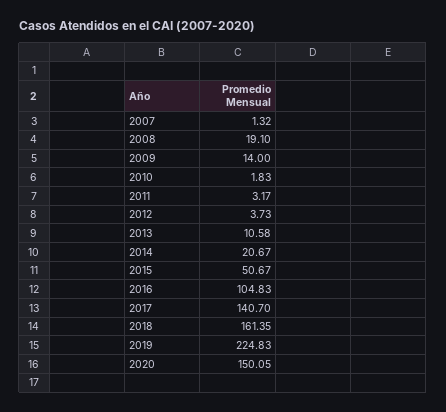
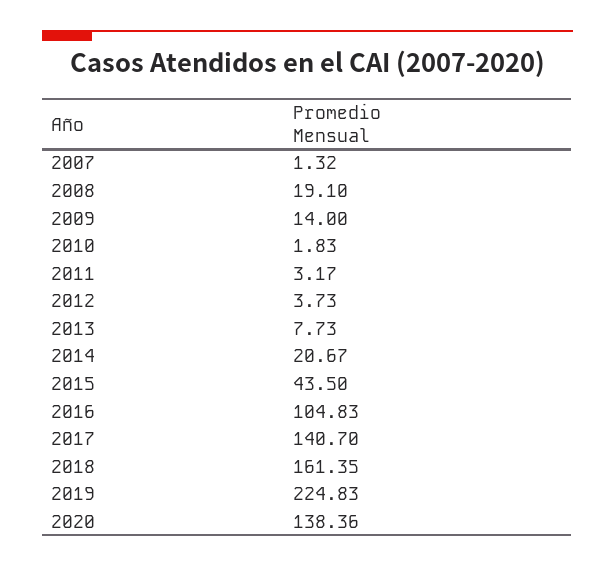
2013: 10.58 -> 7.73
2015: 50.67 -> 43.5
2020: 150.05 -> 138.36

